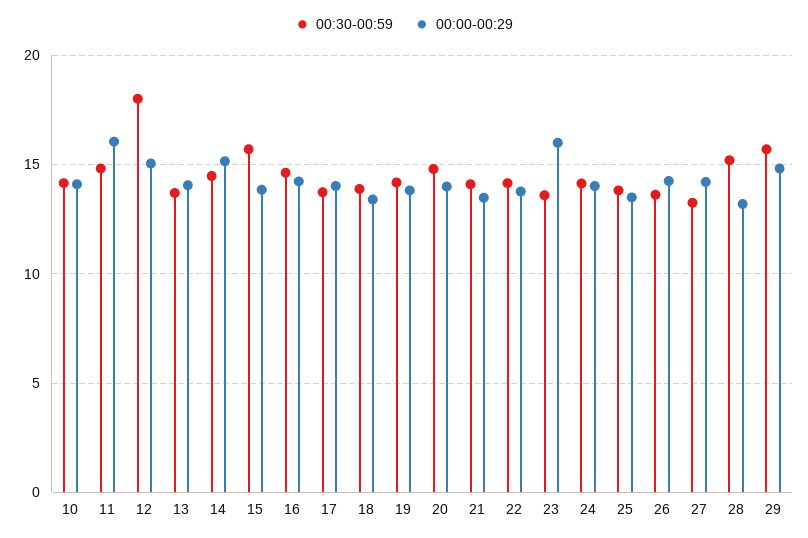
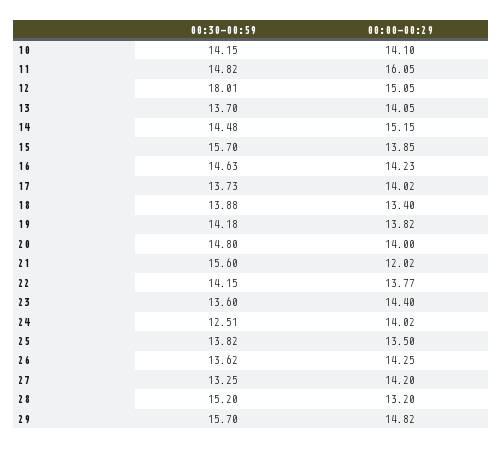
00:30-00:59, 21: 14 -> 15.6
00:00-00:29, 21: 13.5 -> 12.02
00:00-00:29, 23: 16 -> 14.4
00:30-00:59, 24: 14 -> 12.51

